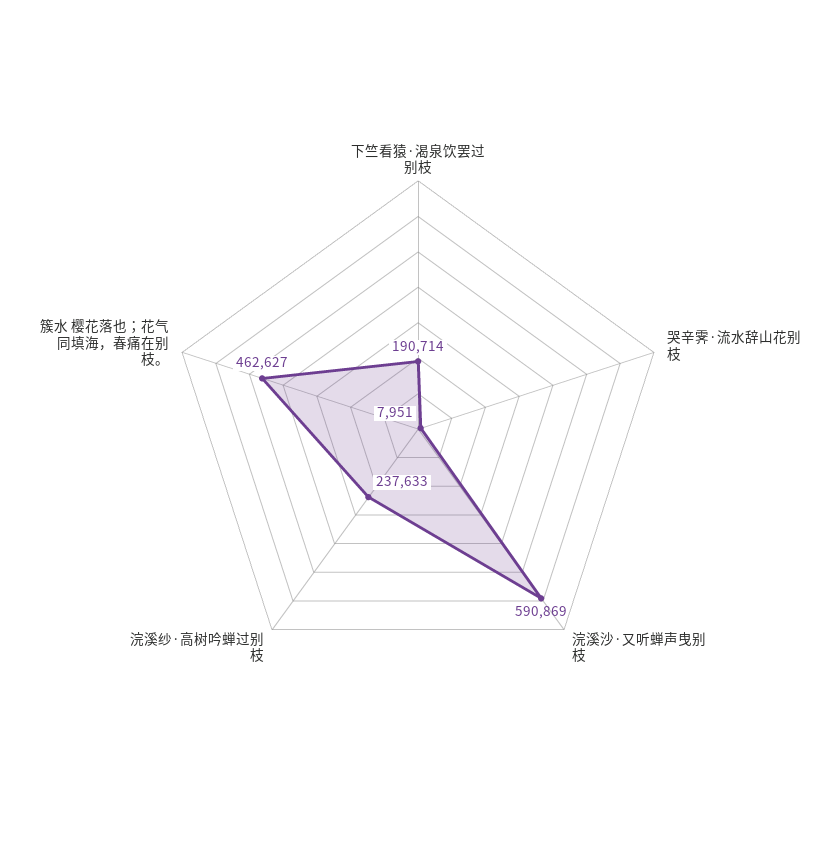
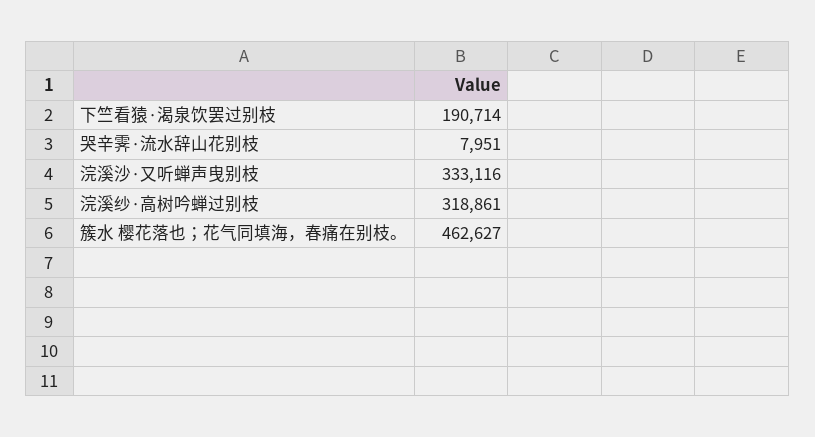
浣溪沙·又听蝉声曳别枝: 590869 -> 333116
浣溪纱·高树吟蝉过别枝: 237633 -> 318861

